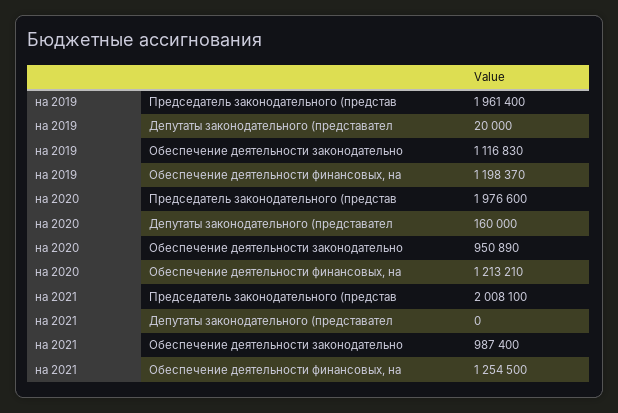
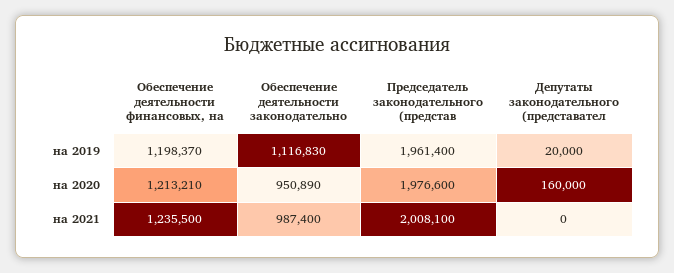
на 2021, Обеспечение деятельности финансовых, на: 1254500 -> 1235500

